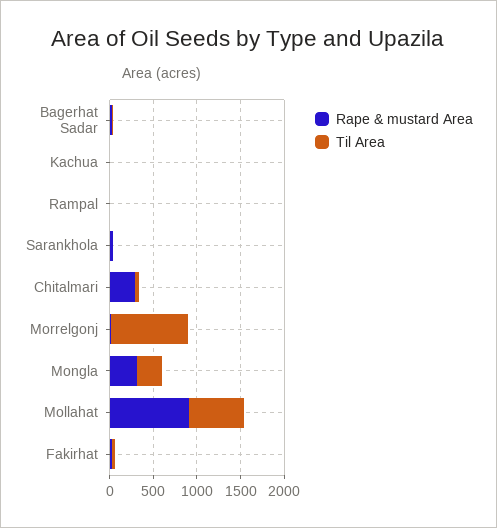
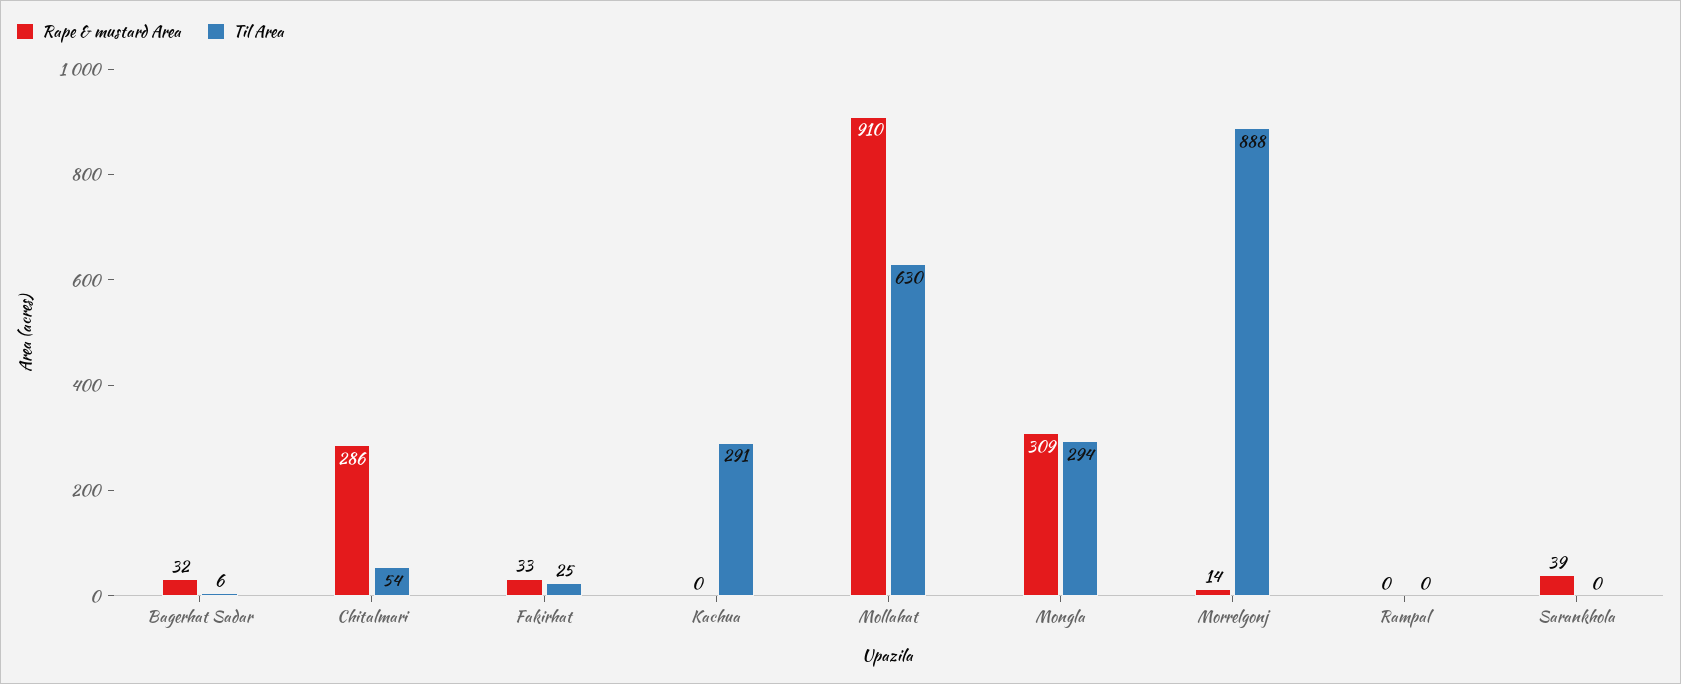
Til Area, Kachua: 0 -> 291

